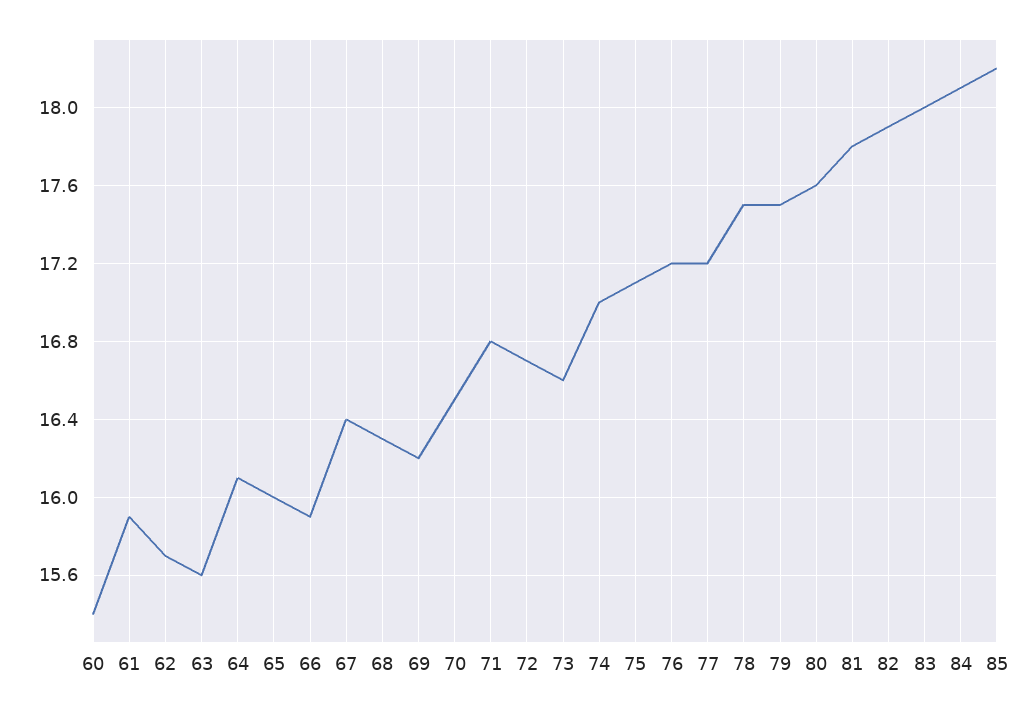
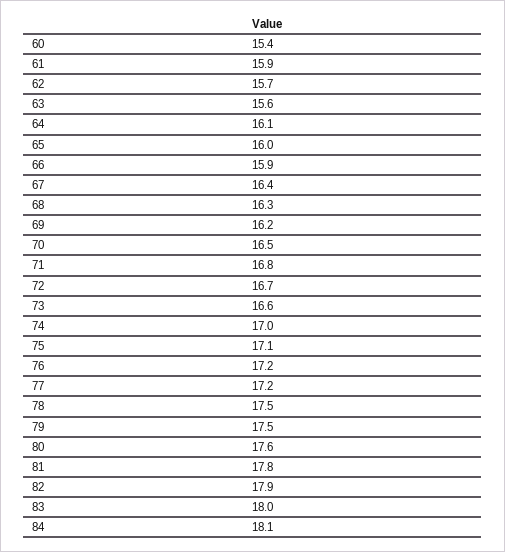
85: 18.2 -> none

